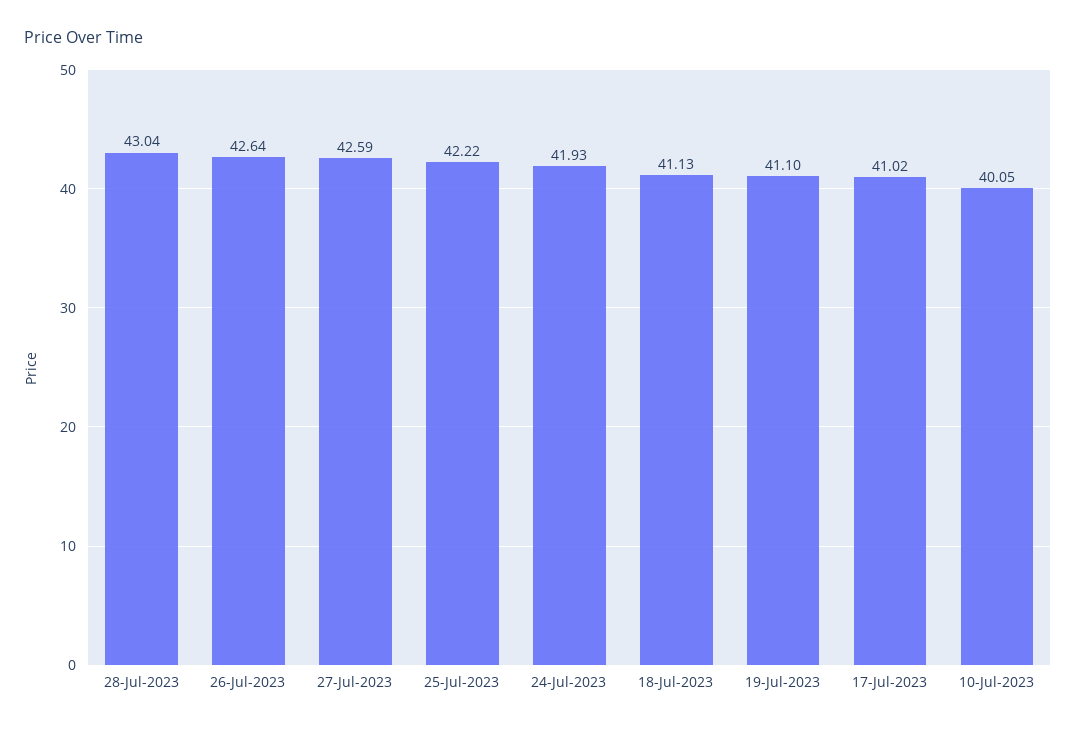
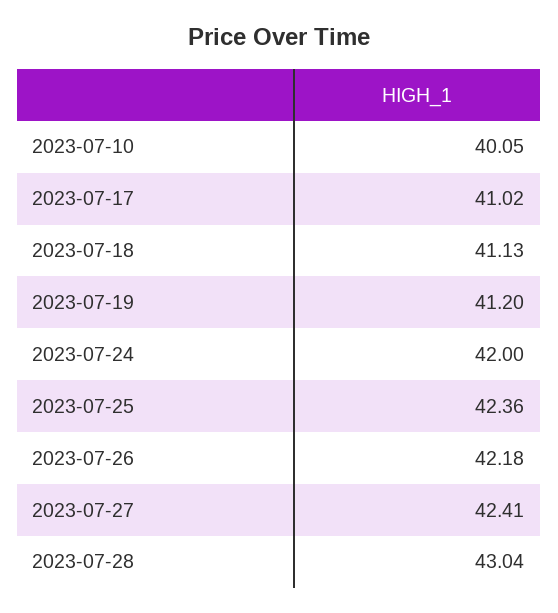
26-Jul-2023: 42.64 -> 42.18
27-Jul-2023: 42.59 -> 42.41
25-Jul-2023: 42.22 -> 42.36
24-Jul-2023: 41.93 -> 42
19-Jul-2023: 41.1 -> 41.2

